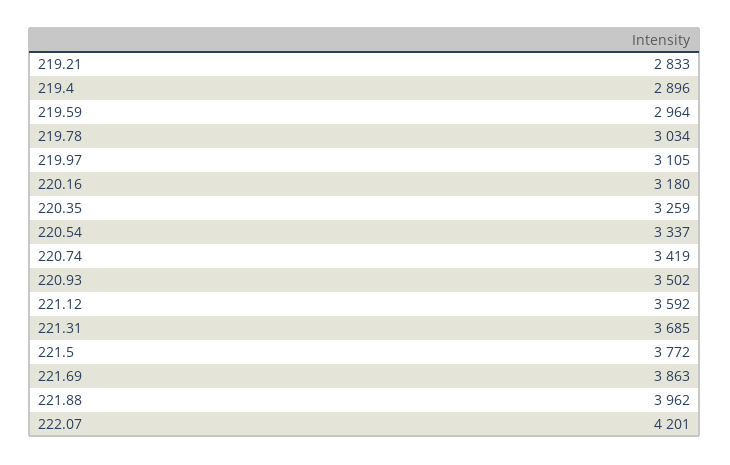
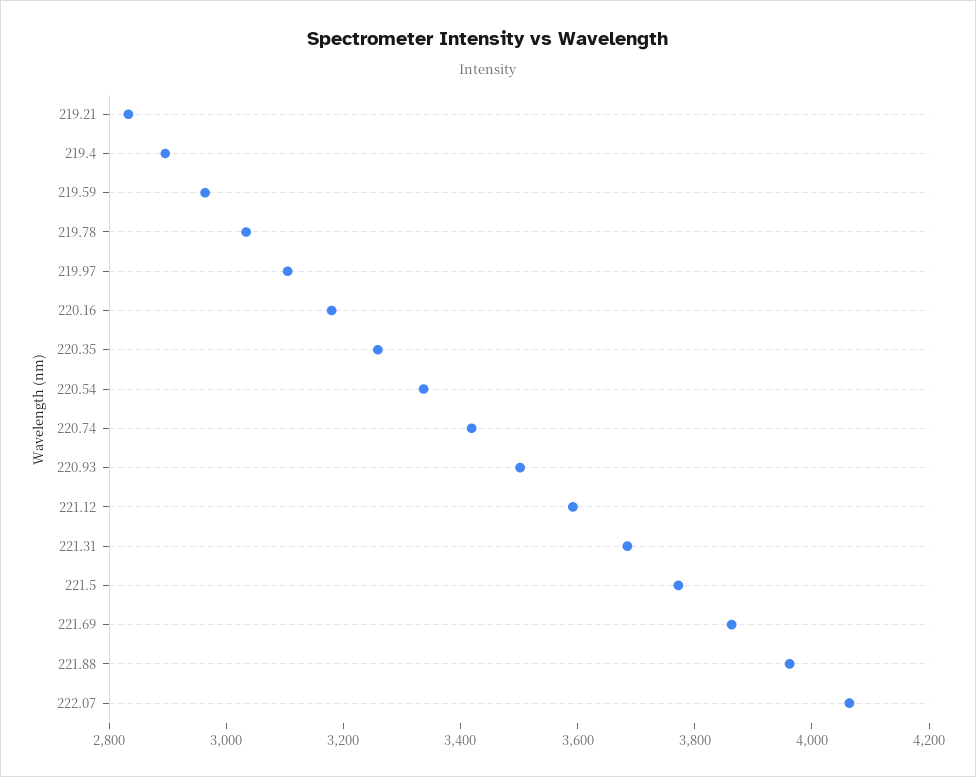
222.07: 4201 -> 4050

